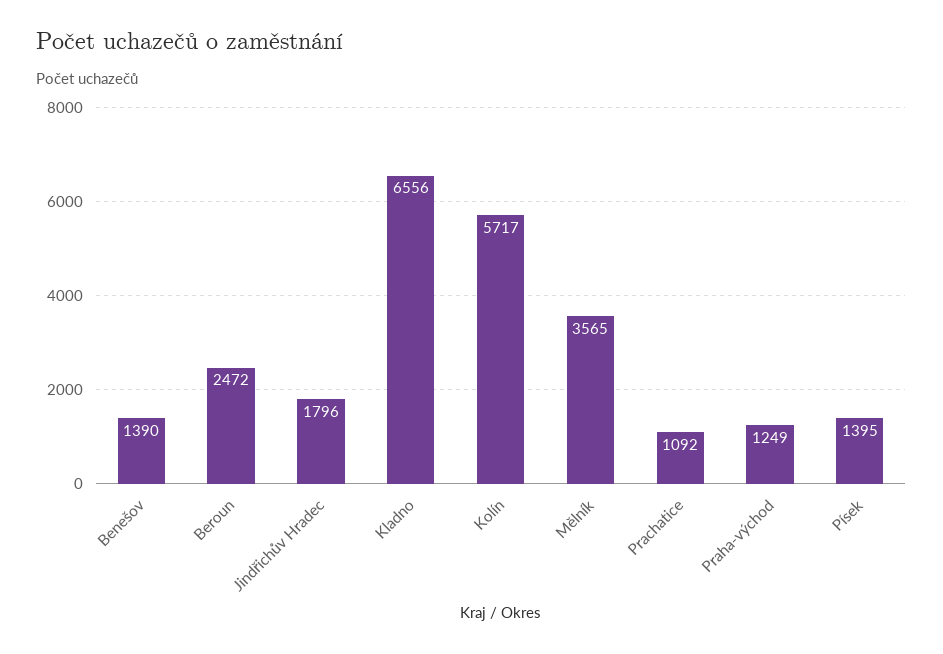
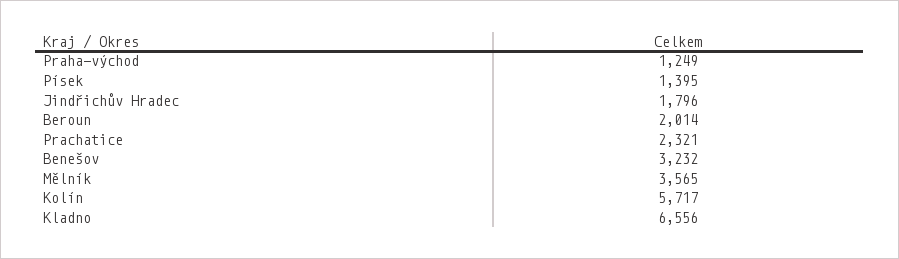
Benešov: 1390 -> 3232
Beroun: 2472 -> 2014
Prachatice: 1092 -> 2321

